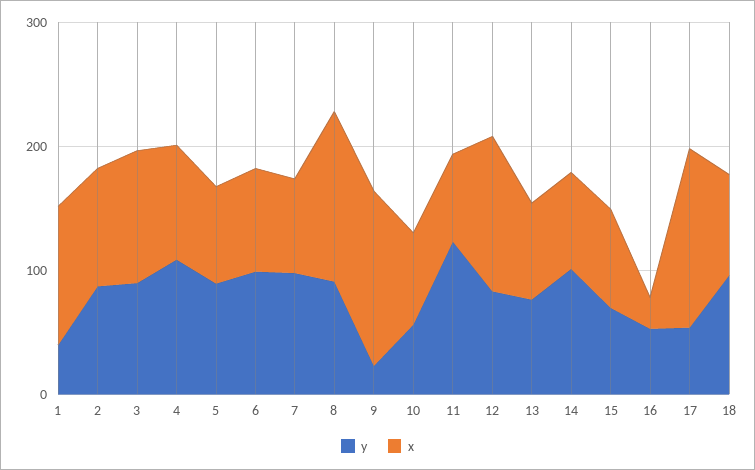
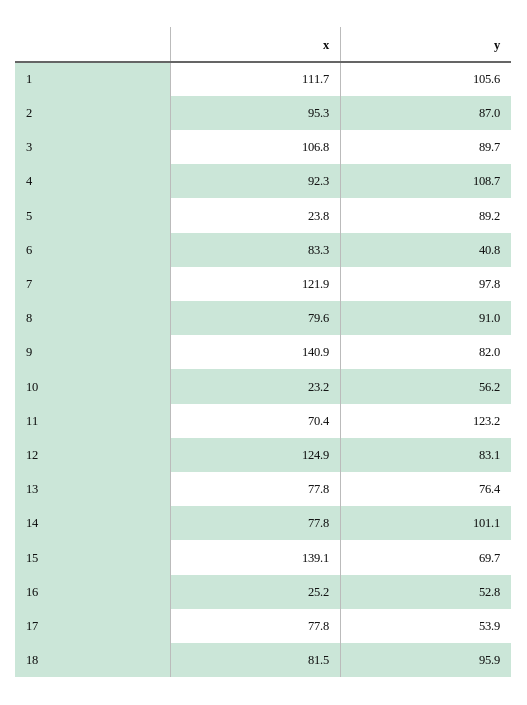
y, 1: 40 -> 105.6
x, 5: 80 -> 23.8
y, 6: 100 -> 40.8
x, 7: 80 -> 121.9
x, 8: 140 -> 79.6
y, 9: 20 -> 82
x, 10: 80 -> 23.2
x, 15: 80 -> 139.1
x, 17: 140 -> 77.8

